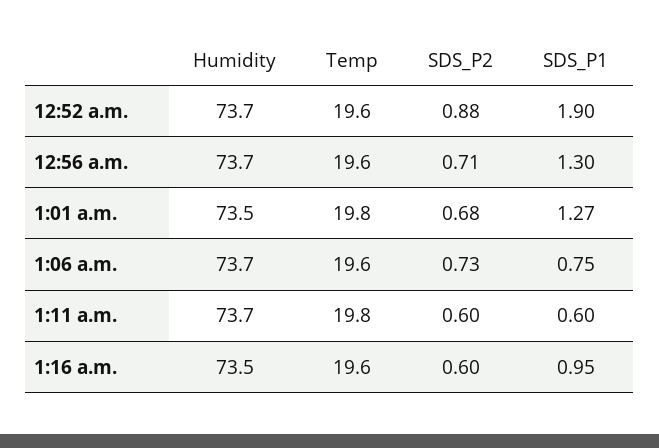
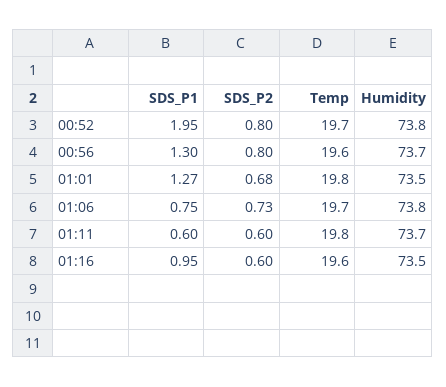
Humidity, 12:52 a.m.: 73.7 -> 73.8
Temp, 12:52 a.m.: 19.6 -> 19.7
SDS_P2, 12:52 a.m.: 0.88 -> 0.8
SDS_P1, 12:52 a.m.: 1.9 -> 1.95
SDS_P2, 12:56 a.m.: 0.71 -> 0.8
Humidity, 1:06 a.m.: 73.7 -> 73.8
Temp, 1:06 a.m.: 19.6 -> 19.7

